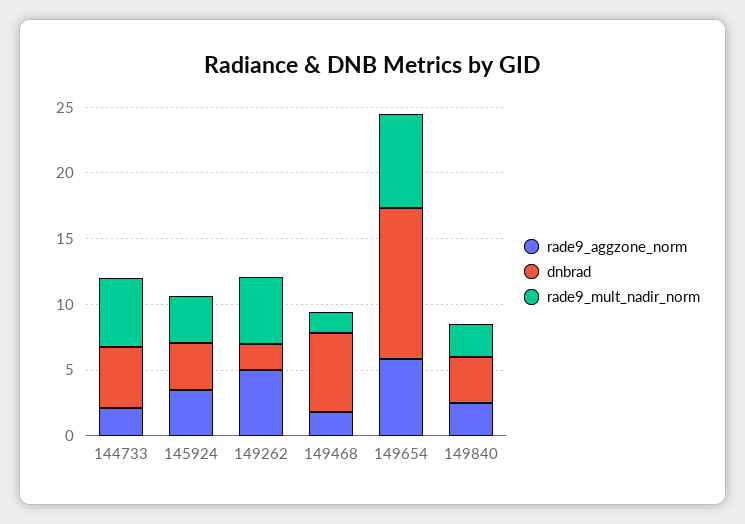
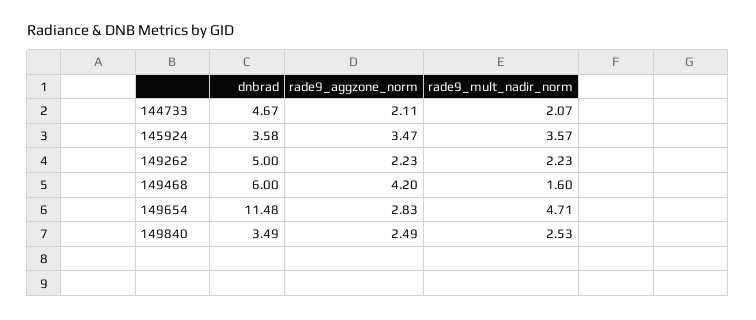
rade9_mult_nadir_norm, 144733: 5 -> 2.07
rade9_aggzone_norm, 149262: 5 -> 2.23
dnbrad, 149262: 2 -> 5
rade9_mult_nadir_norm, 149262: 5 -> 2.23
rade9_aggzone_norm, 149468: 2 -> 4.2
rade9_aggzone_norm, 149654: 6 -> 2.83
rade9_mult_nadir_norm, 149654: 7 -> 4.71

